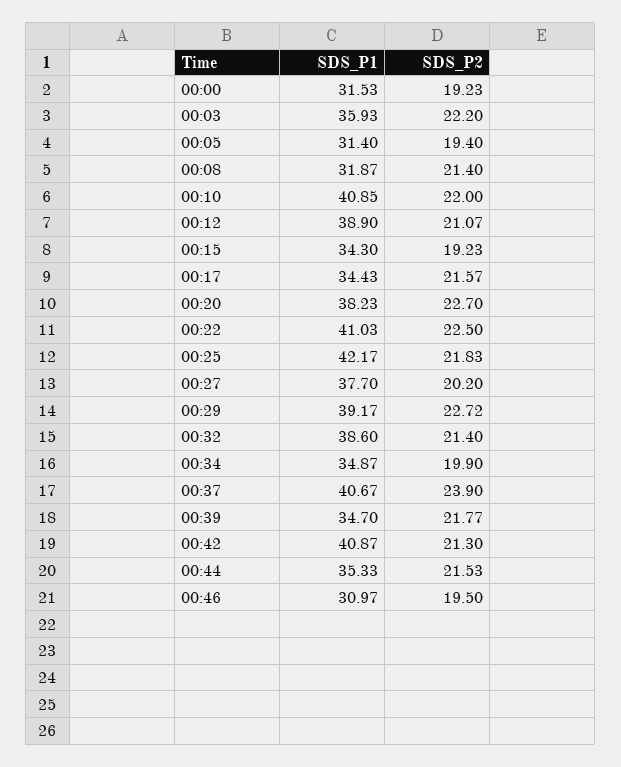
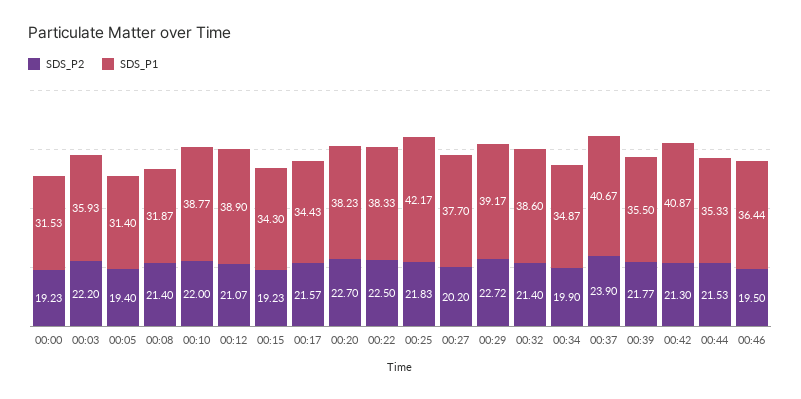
SDS_P1, 00:10: 40.85 -> 38.77
SDS_P1, 00:22: 41.03 -> 38.33
SDS_P1, 00:39: 34.7 -> 35.5
SDS_P1, 00:46: 30.97 -> 36.44

